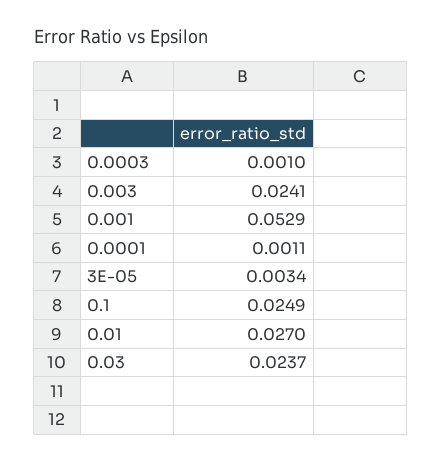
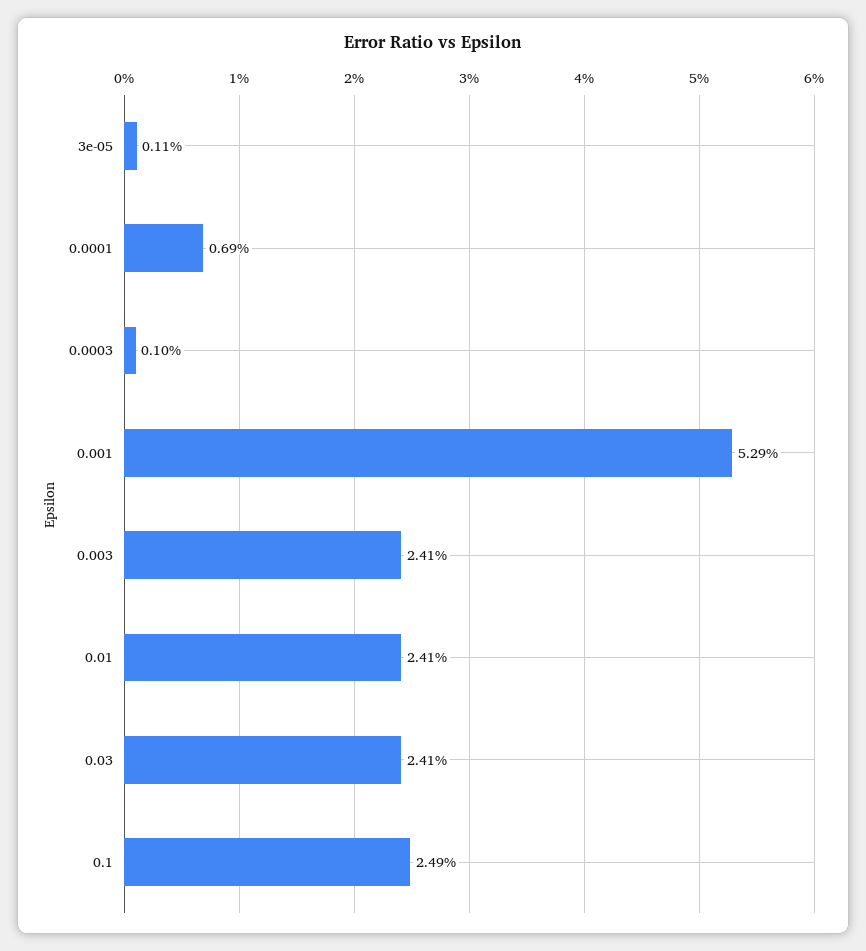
0.0001: 0.0011 -> 0.0069
3E-05: 0.0034 -> 0.0011
0.01: 0.027 -> 0.0241
0.03: 0.0237 -> 0.0241

